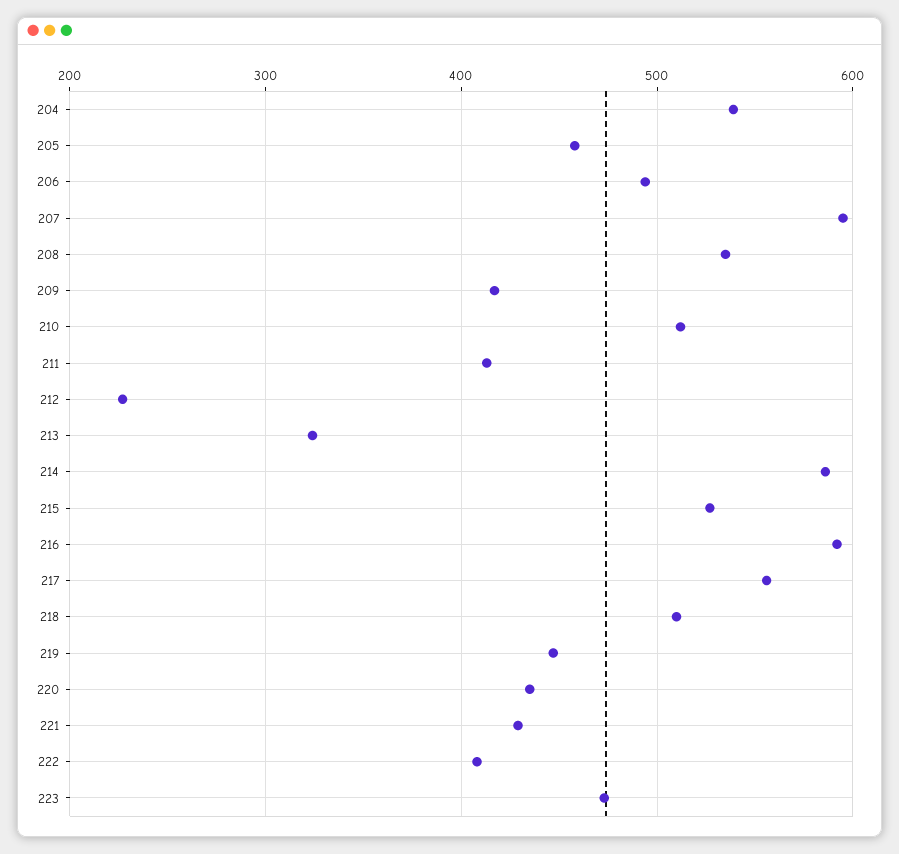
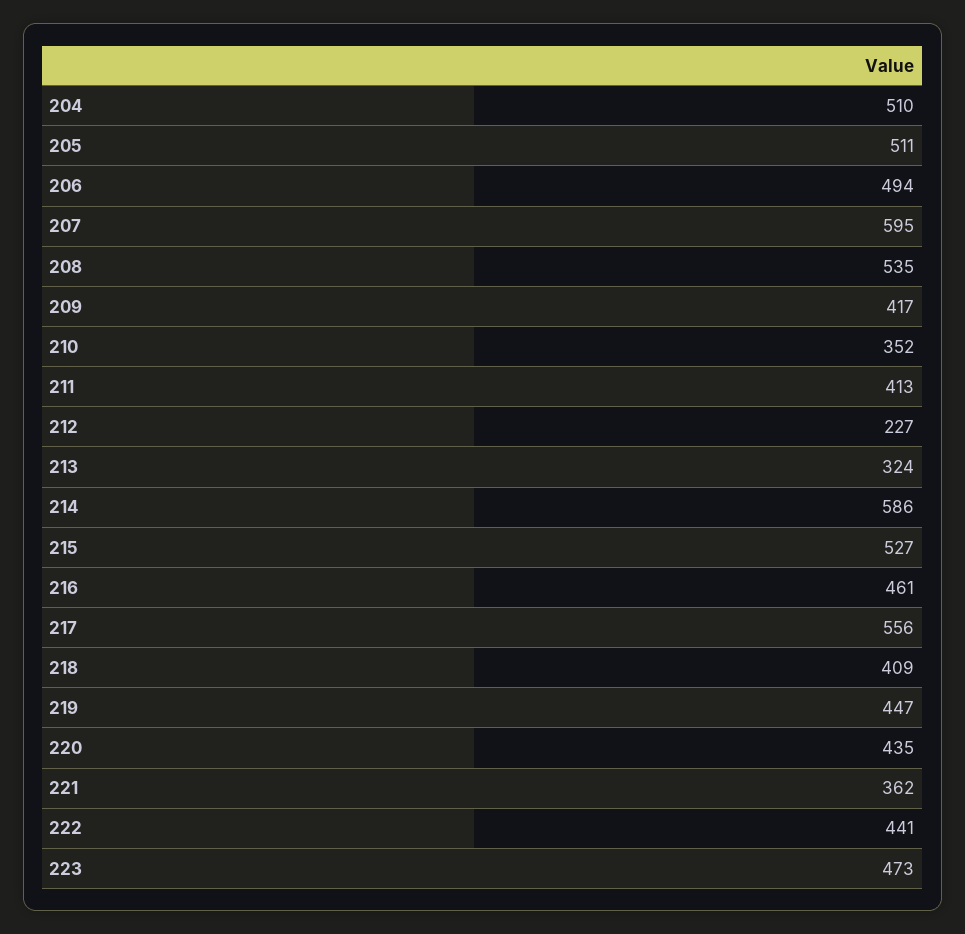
204: 540 -> 510
205: 460 -> 511
210: 510 -> 352
216: 590 -> 461
218: 510 -> 409
221: 430 -> 362
222: 410 -> 441

